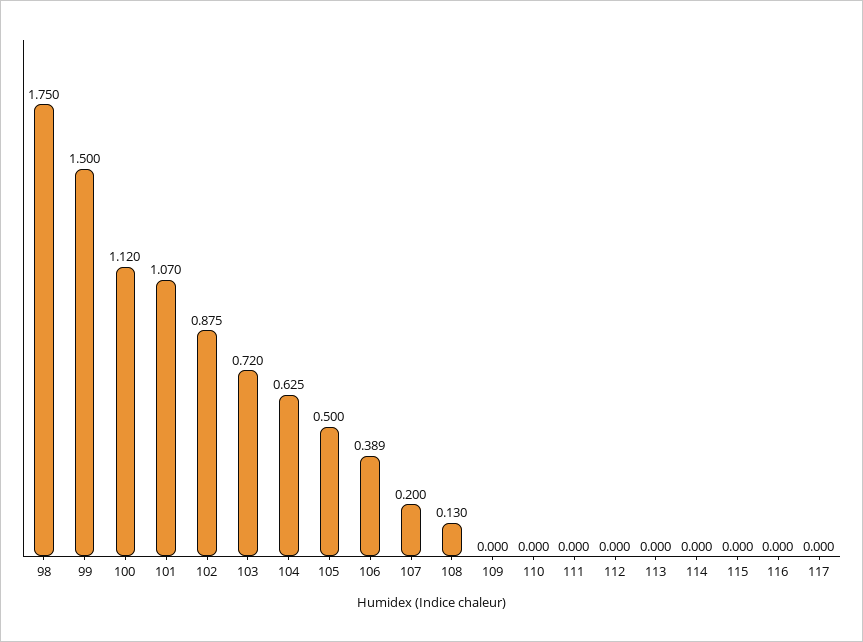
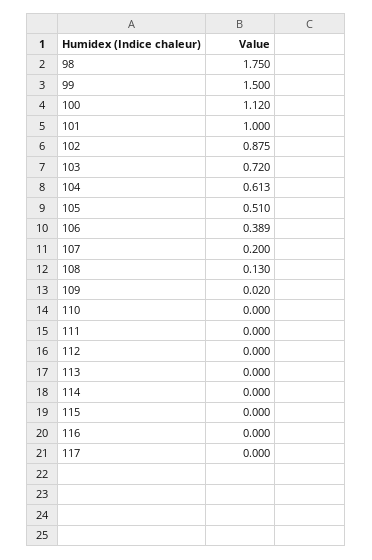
101: 1.07 -> 1
104: 0.625 -> 0.613
105: 0.5 -> 0.51
109: 0 -> 0.02

